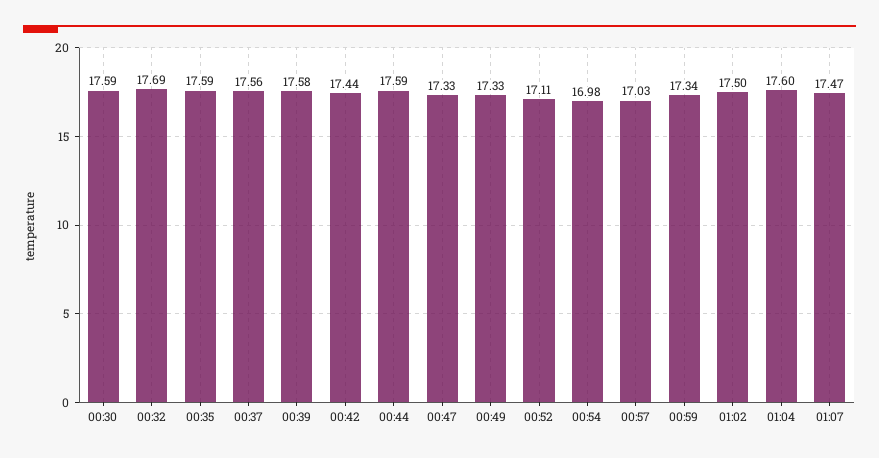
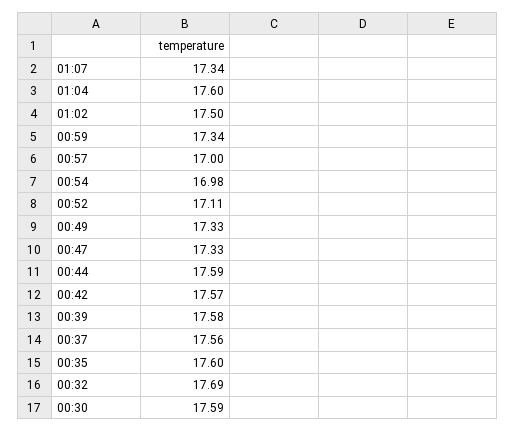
00:35: 17.59 -> 17.6
00:42: 17.44 -> 17.57
00:57: 17.03 -> 17
01:07: 17.47 -> 17.34

